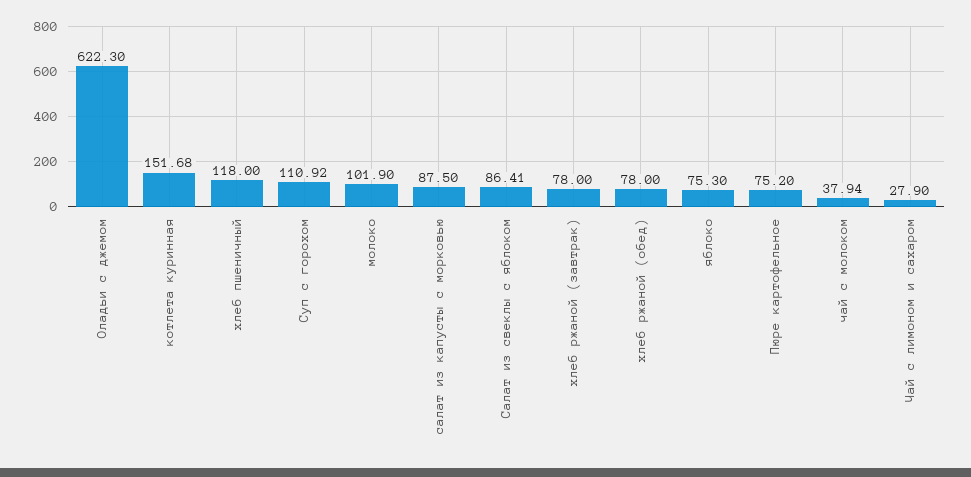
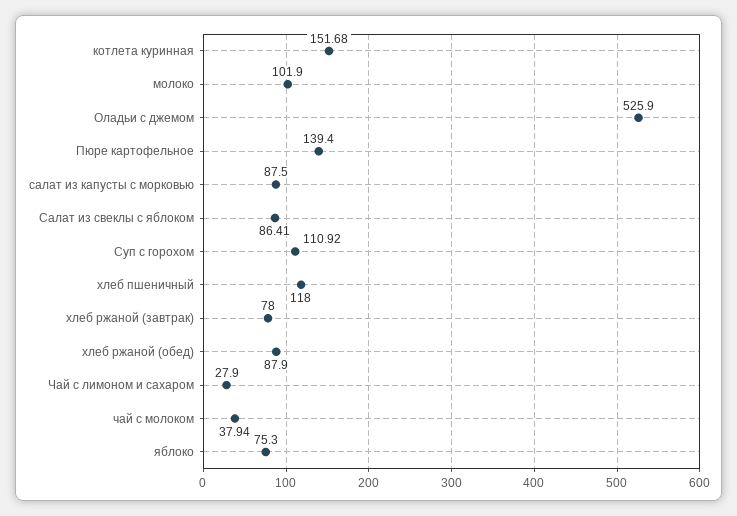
Оладьи с джемом: 622.3 -> 525.9
хлеб ржаной (обед): 78 -> 87.9
Пюре картофельное: 75.2 -> 139.4

